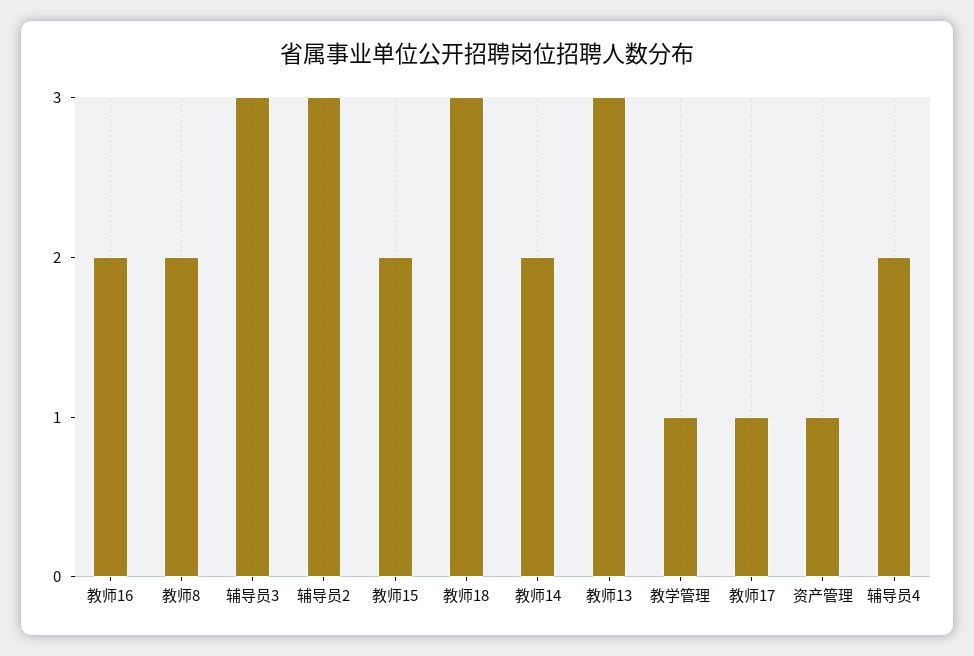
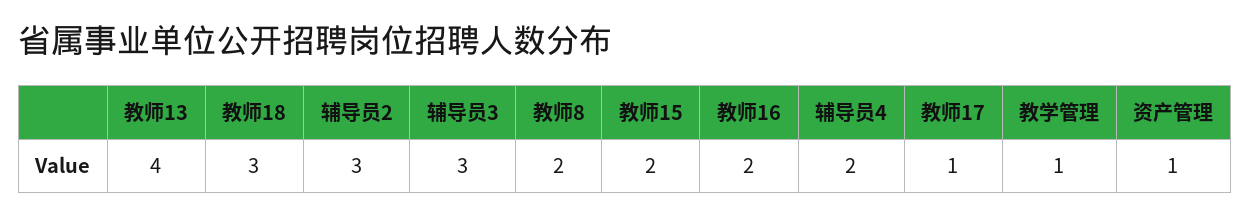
教师14: 2 -> none
教师13: 3 -> 4

